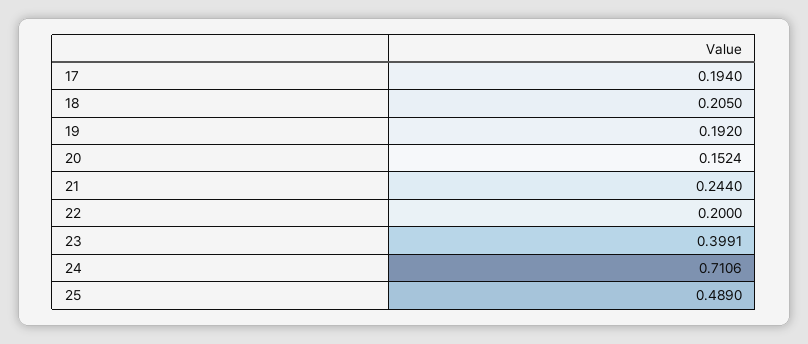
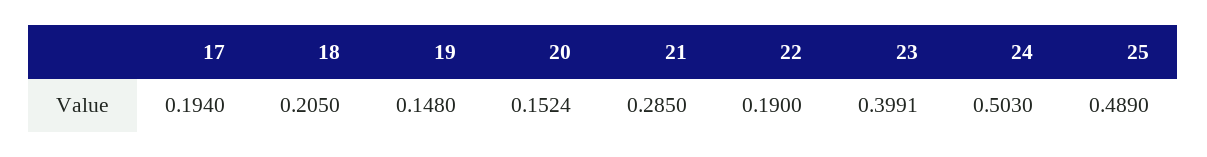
19: 0.192 -> 0.148
21: 0.244 -> 0.285
22: 0.2 -> 0.19
24: 0.7106 -> 0.503

